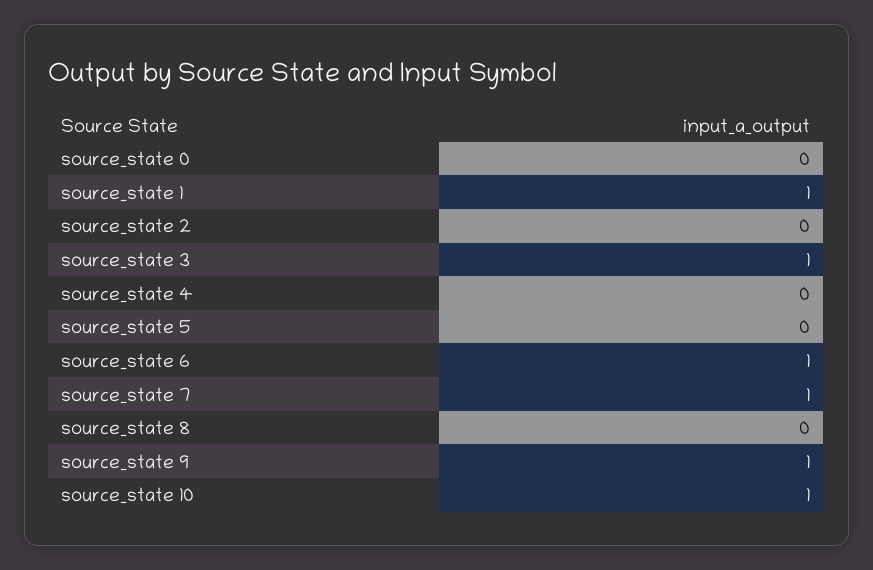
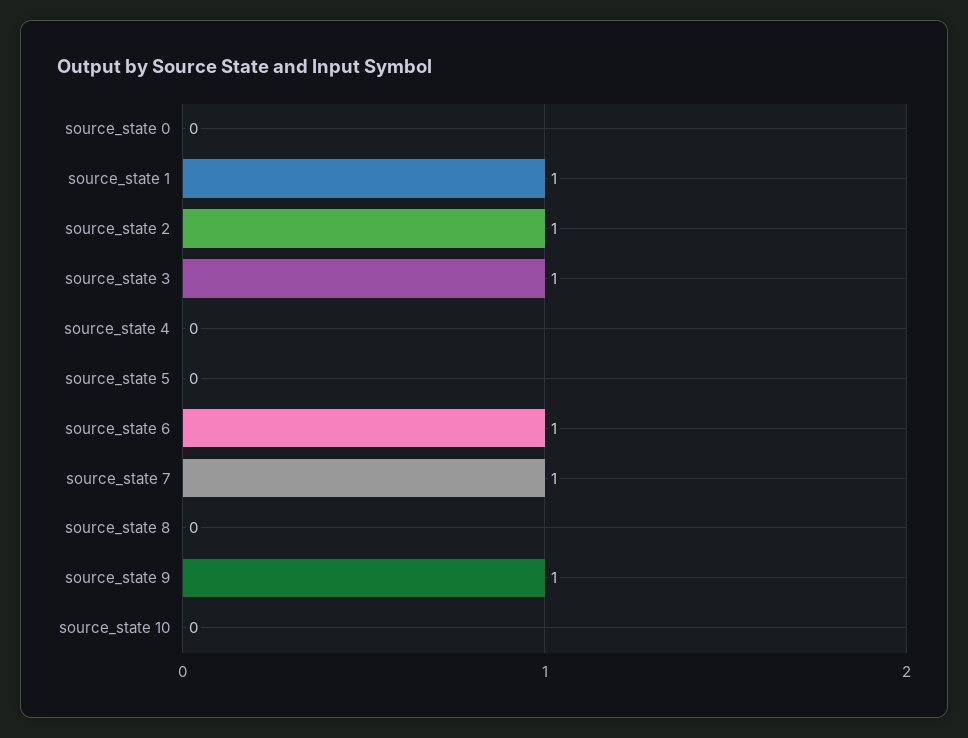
source_state 2: 0 -> 1
source_state 10: 1 -> 0

